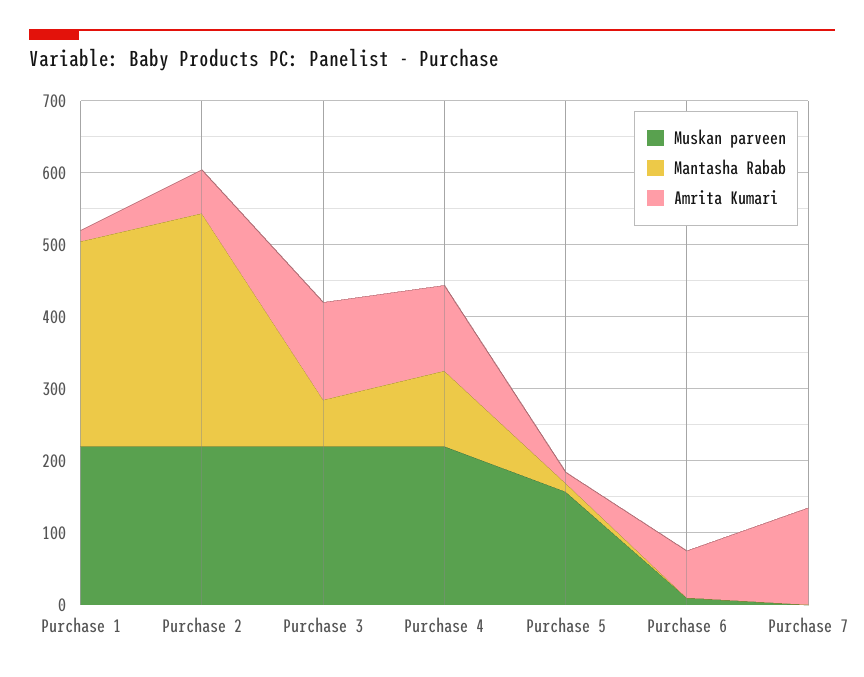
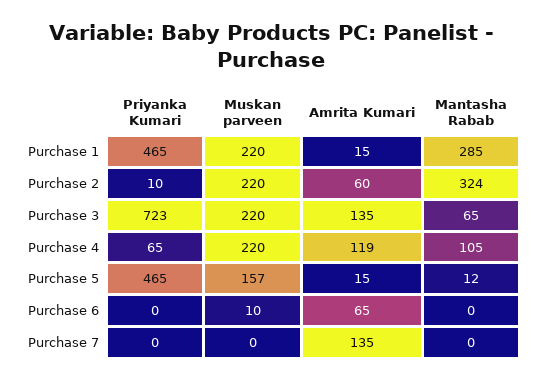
Priyanka Kumari, Purchase 1: none -> 465
Priyanka Kumari, Purchase 2: none -> 10
Priyanka Kumari, Purchase 3: none -> 723
Priyanka Kumari, Purchase 4: none -> 65
Priyanka Kumari, Purchase 5: none -> 465
Priyanka Kumari, Purchase 6: none -> 0
Priyanka Kumari, Purchase 7: none -> 0

